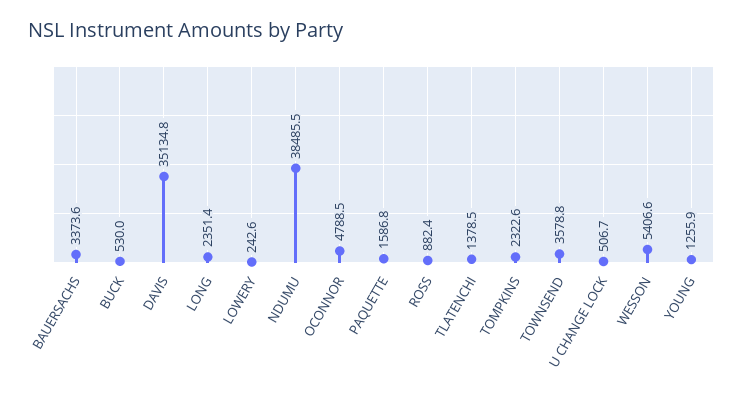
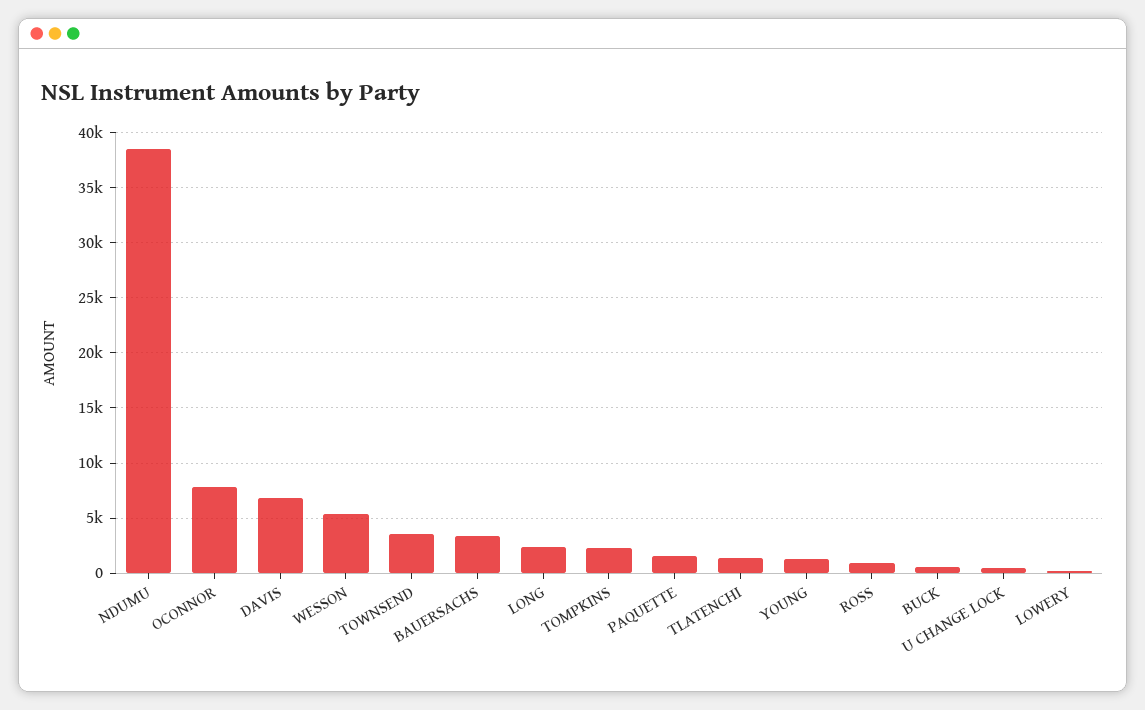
DAVIS: 35134.8 -> 7000
OCONNOR: 4788.5 -> 8000

